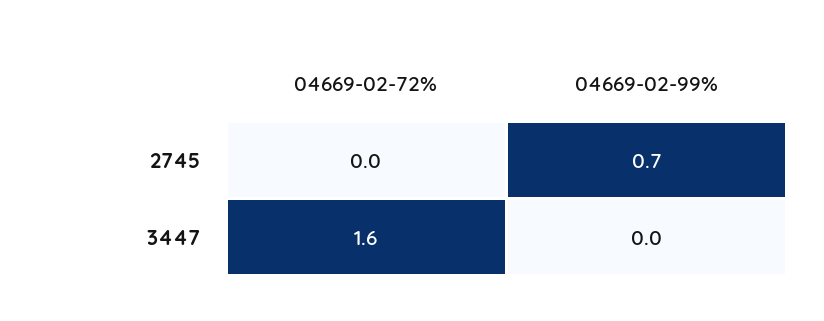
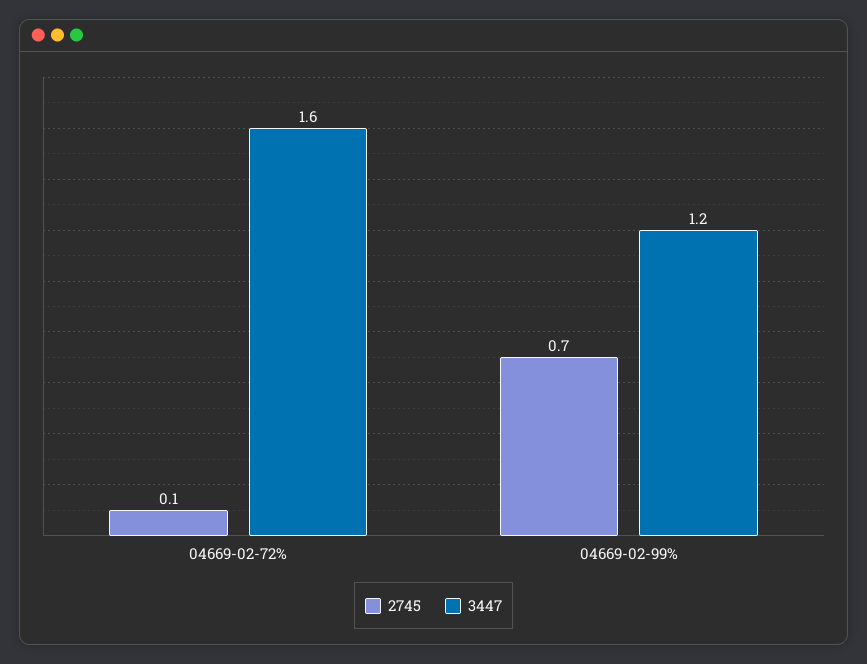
2745, 04669-02-72%: 0 -> 0.1
3447, 04669-02-99%: 0 -> 1.2

